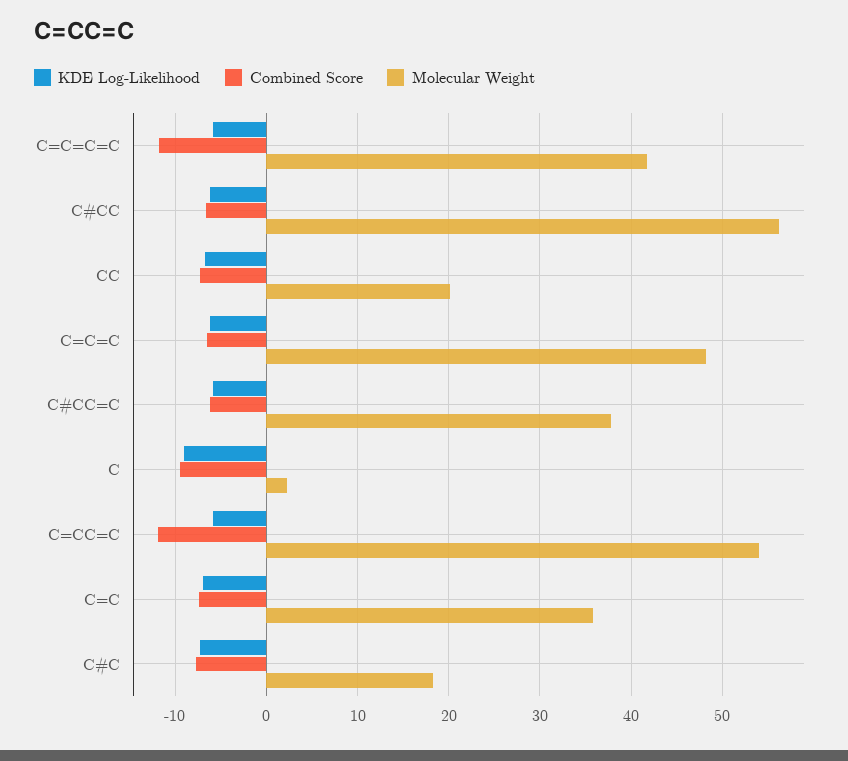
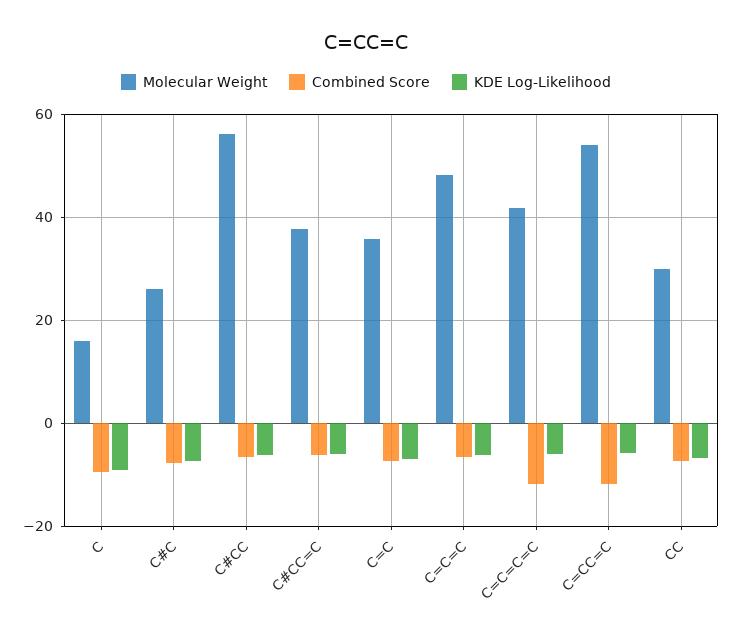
Molecular Weight, CC: 20 -> 30
Molecular Weight, C: 2 -> 16
Molecular Weight, C#C: 18 -> 26

